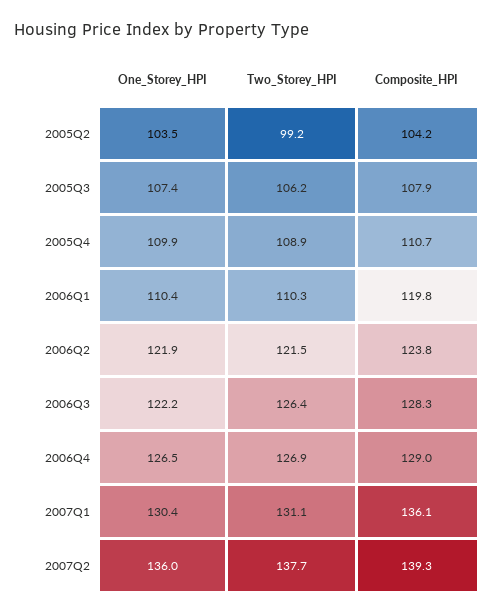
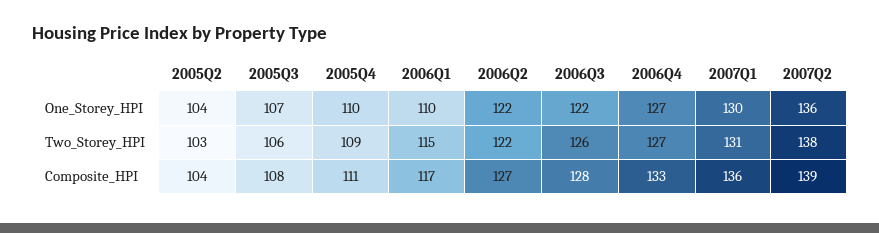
Two_Storey_HPI, 2005Q2: 99.2 -> 103
Two_Storey_HPI, 2006Q1: 110.3 -> 115
Composite_HPI, 2006Q1: 119.8 -> 117
Composite_HPI, 2006Q2: 123.8 -> 127
Composite_HPI, 2006Q4: 129 -> 133

